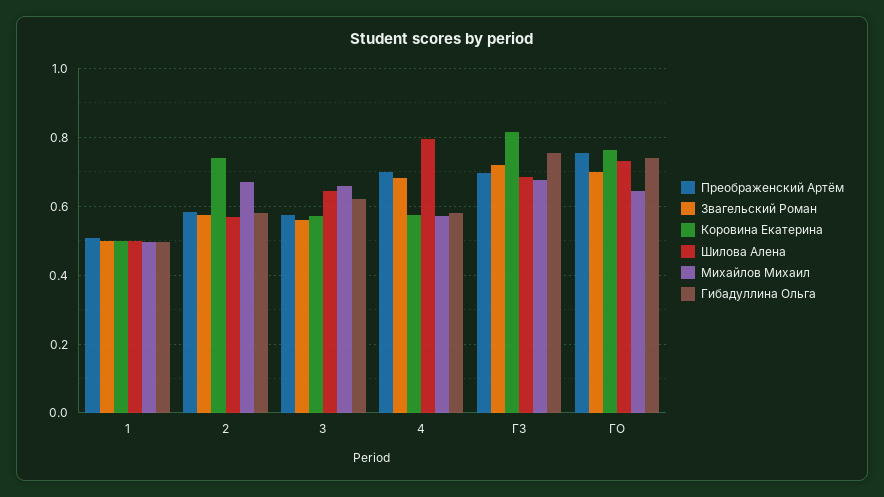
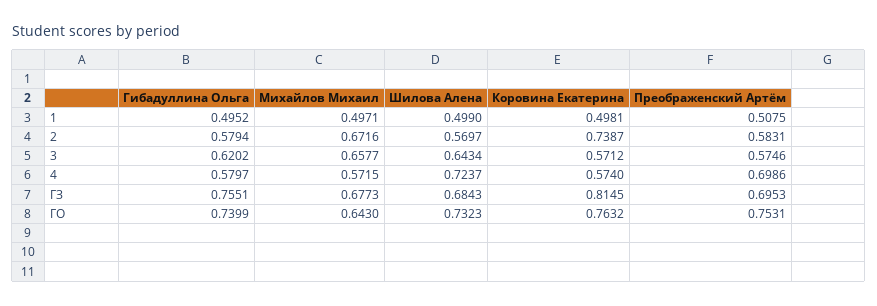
Звагельский Роман, 1: 0.5 -> none
Звагельский Роман, 2: 0.58 -> none
Звагельский Роман, 3: 0.56 -> none
Звагельский Роман, 4: 0.68 -> none
Шилова Алена, 4: 0.8 -> 0.7237
Звагельский Роман, ГЗ: 0.72 -> none
Звагельский Роман, ГО: 0.7 -> none

